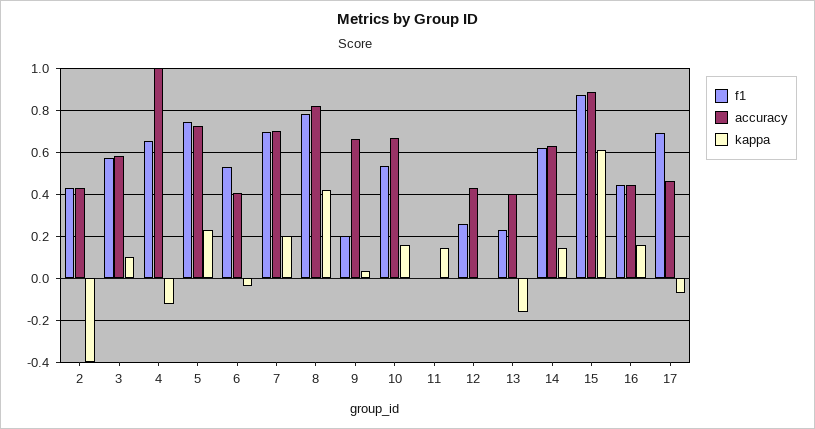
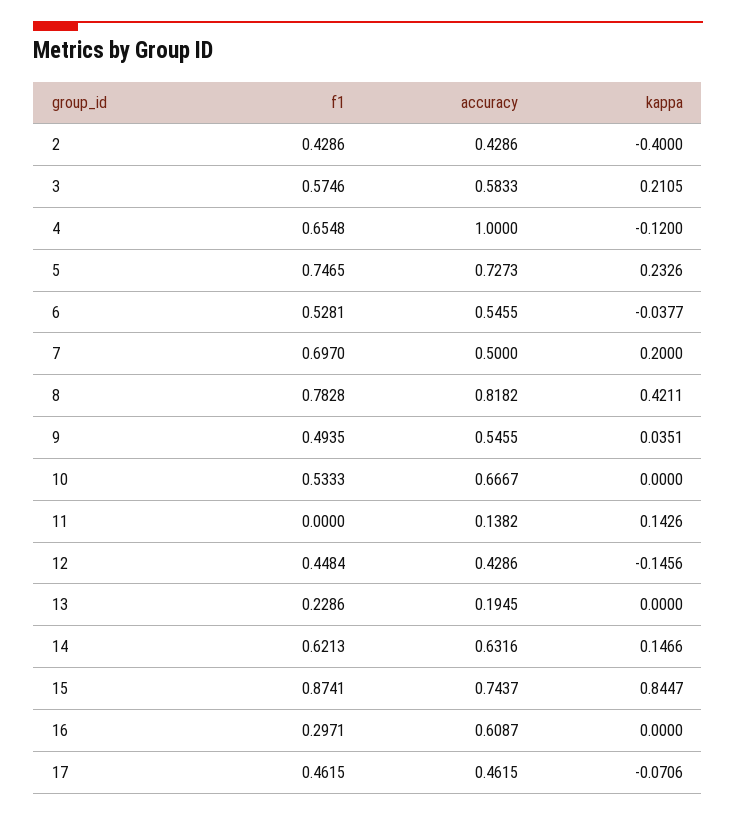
kappa, 3: 0.1 -> 0.2105
accuracy, 6: 0.4 -> 0.5455
accuracy, 7: 0.7 -> 0.5
f1, 9: 0.2 -> 0.4935
accuracy, 9: 0.65 -> 0.5455
kappa, 10: 0.15 -> 0
accuracy, 11: 0 -> 0.1382
f1, 12: 0.25 -> 0.4484
kappa, 12: 0 -> -0.1456
accuracy, 13: 0.4 -> 0.1945
kappa, 13: -0.15 -> 0
accuracy, 15: 0.9 -> 0.7437
kappa, 15: 0.6 -> 0.8447
f1, 16: 0.45 -> 0.2971
accuracy, 16: 0.45 -> 0.6087
kappa, 16: 0.15 -> 0
f1, 17: 0.7 -> 0.4615

